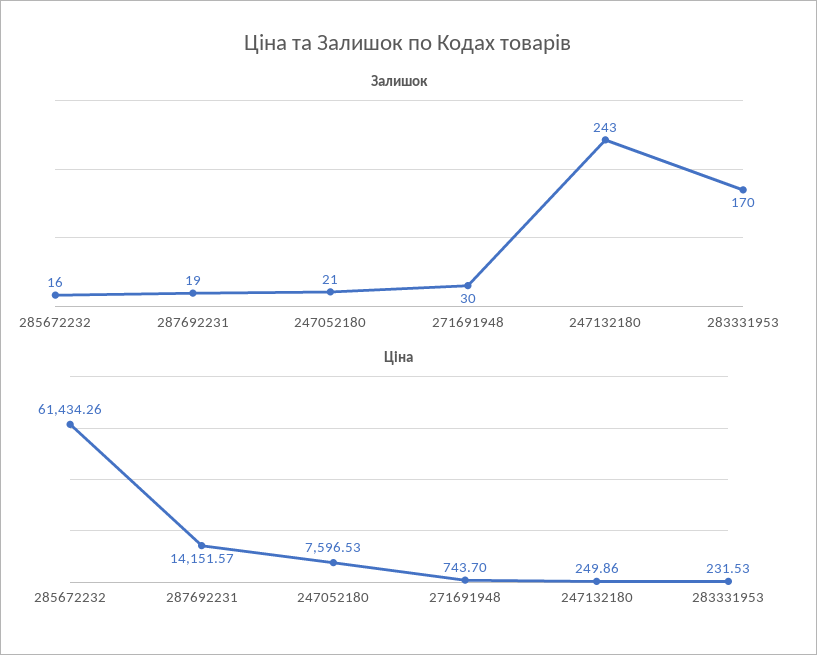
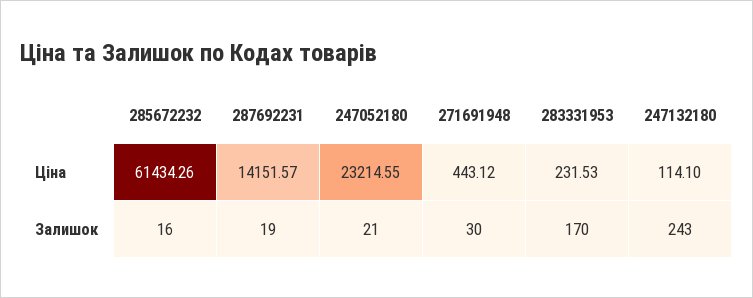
Ціна, 247052180: 7596.53 -> 23214.55
Ціна, 271691948: 743.7 -> 443.12
Ціна, 247132180: 249.86 -> 114.1

